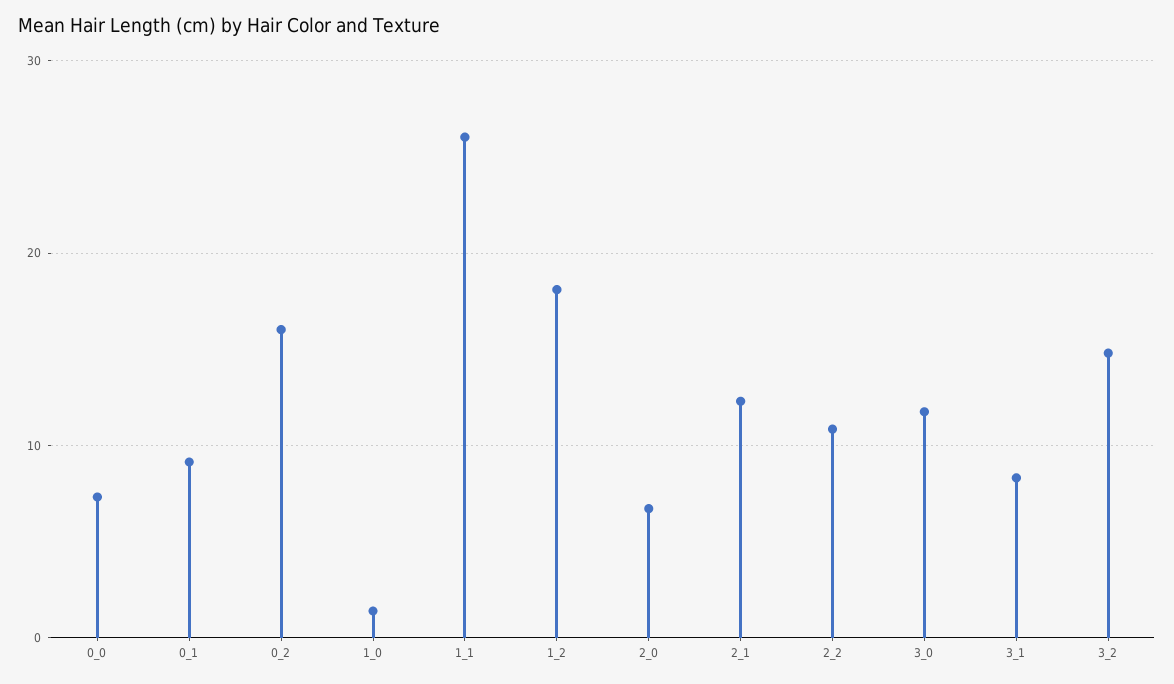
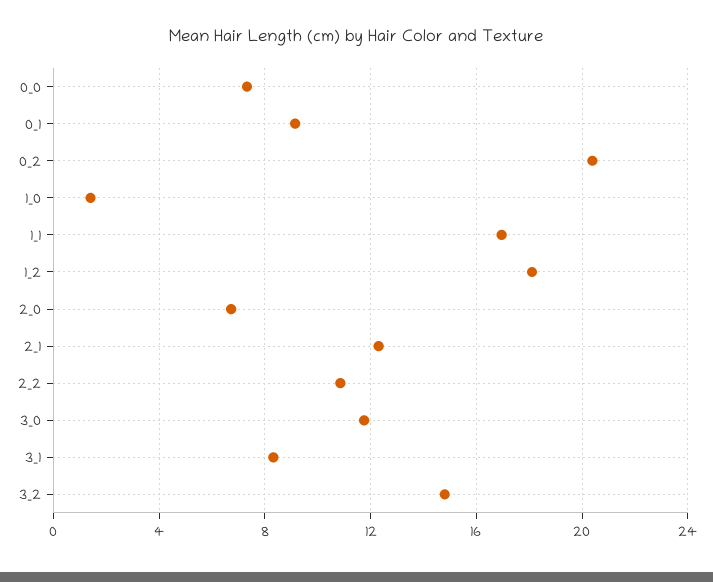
0_2: 16 -> 20.5
1_1: 26 -> 17

